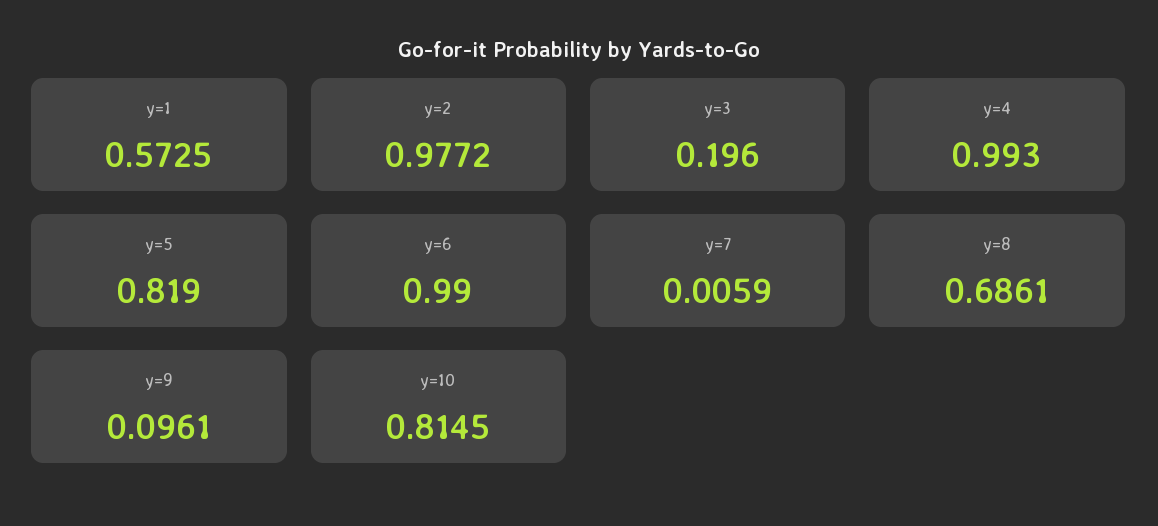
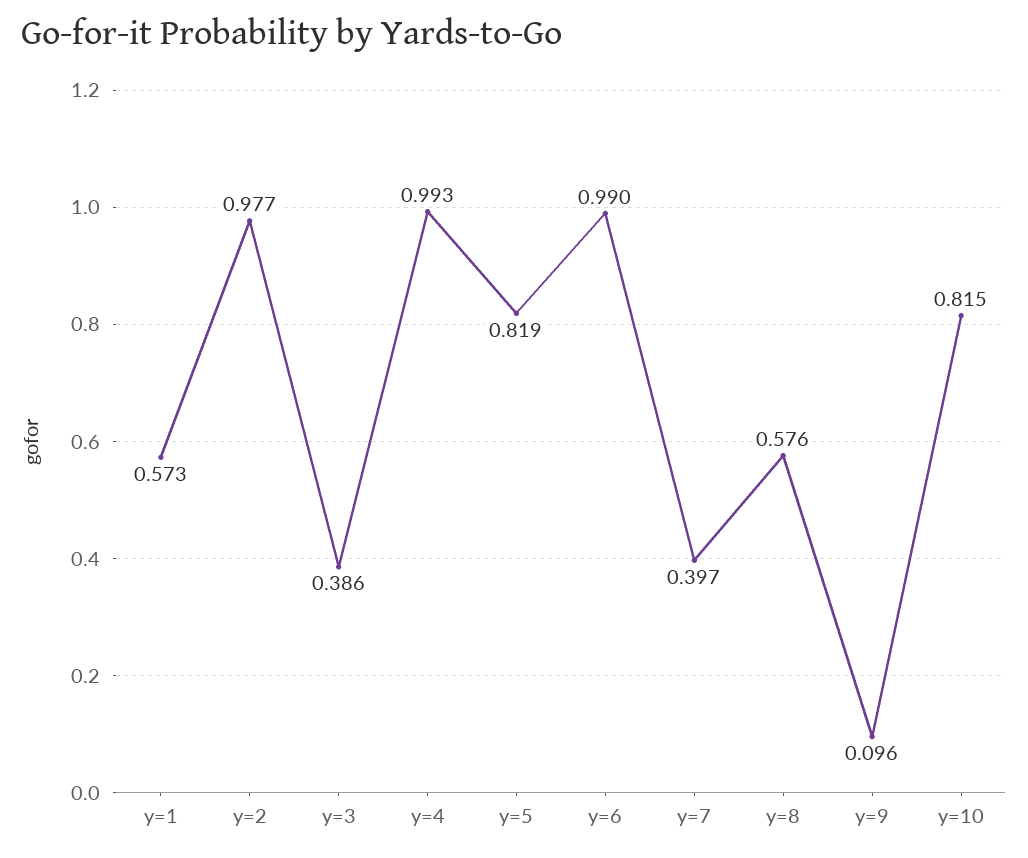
y=3: 0.196 -> 0.386
y=7: 0.0059 -> 0.397
y=8: 0.6861 -> 0.576

